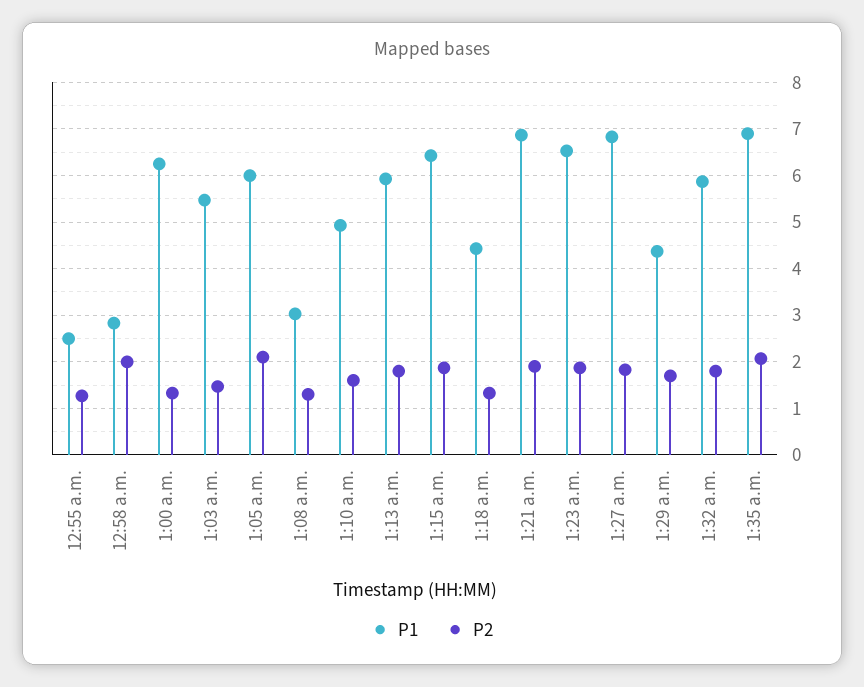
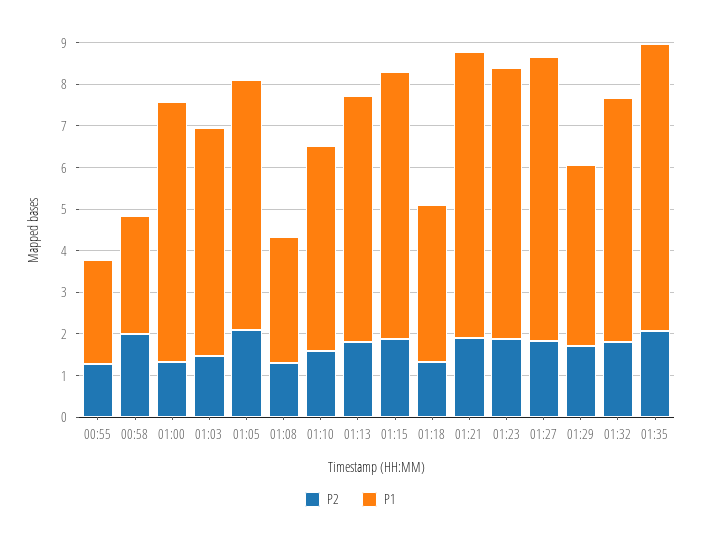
P1, 1:18 a.m.: 4.4 -> 3.8

